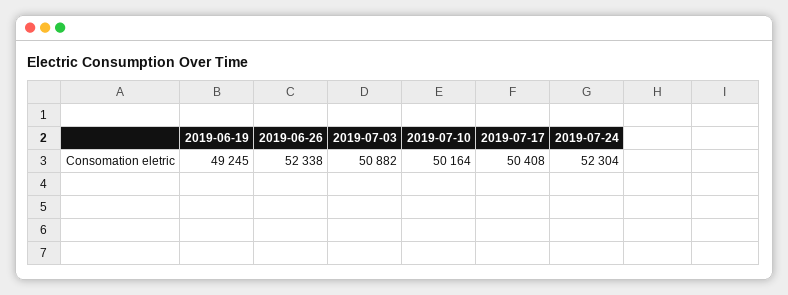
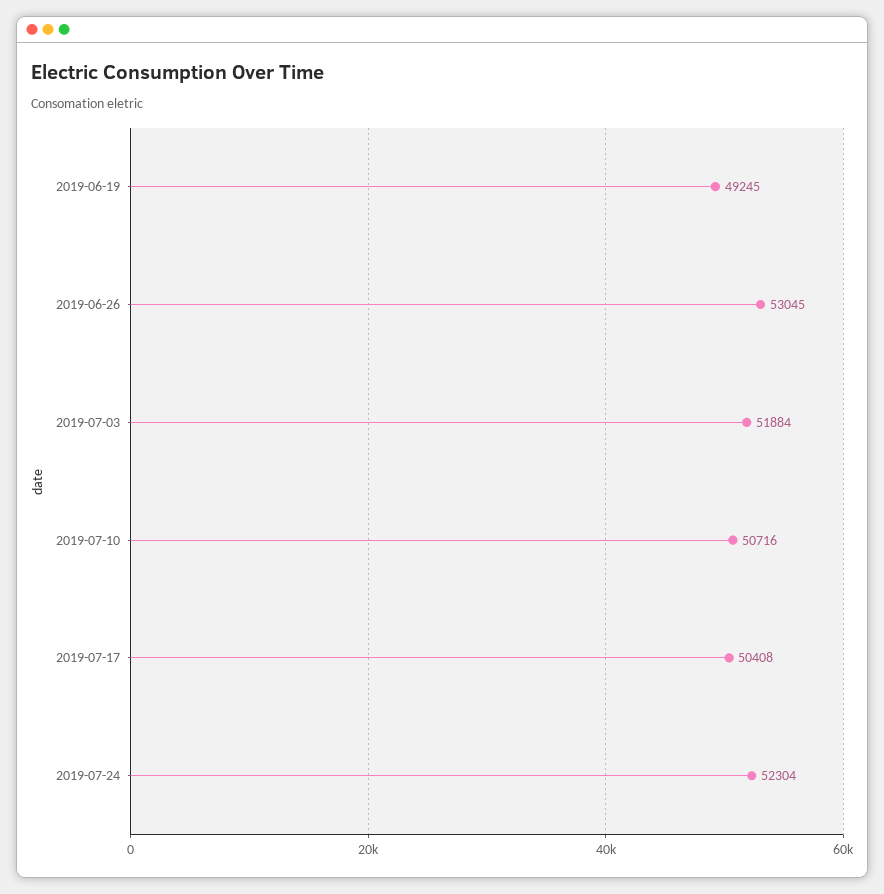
2019-06-26: 52338 -> 53045
2019-07-03: 50882 -> 51884
2019-07-10: 50164 -> 50716

